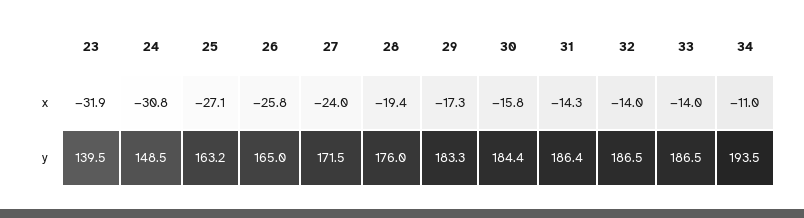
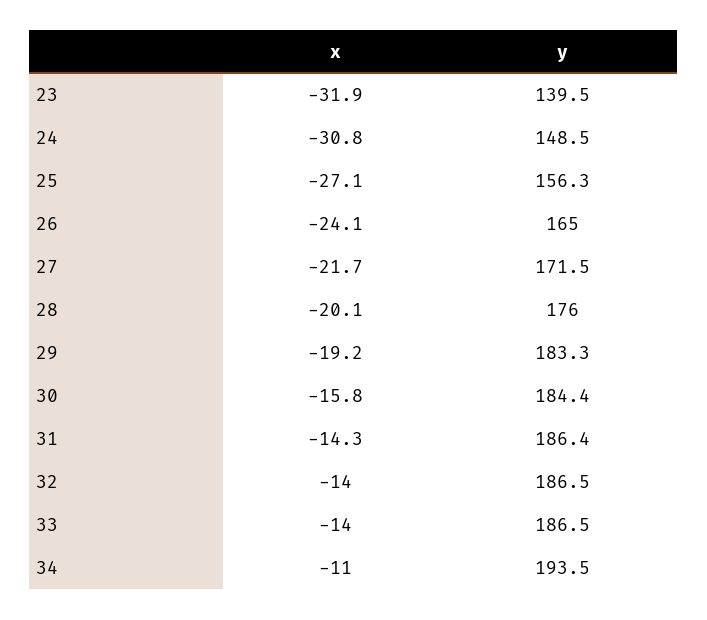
26, x: -25.8 -> -24.1
27, x: -24 -> -21.7
28, x: -19.4 -> -20.1
29, x: -17.3 -> -19.2
25, y: 163.2 -> 156.3

